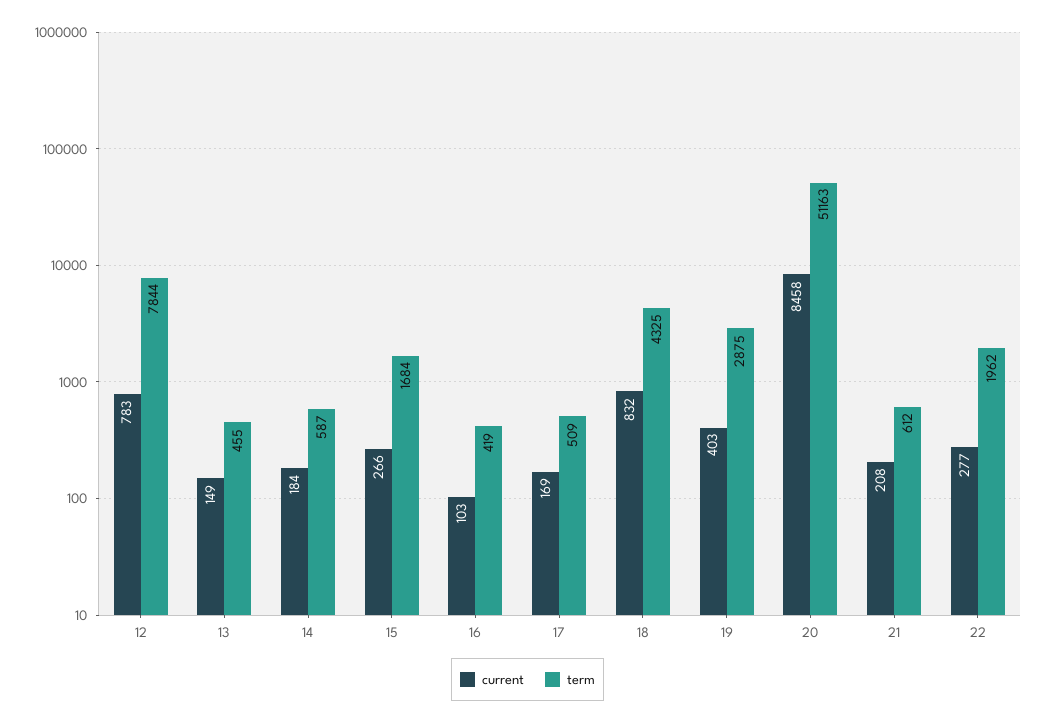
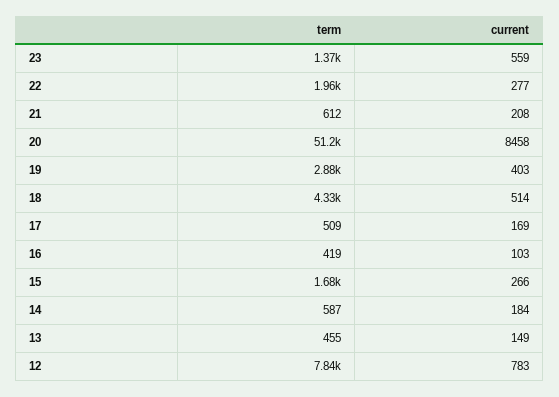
current, 18: 832 -> 514
term, 23: none -> 1370
current, 23: none -> 559

